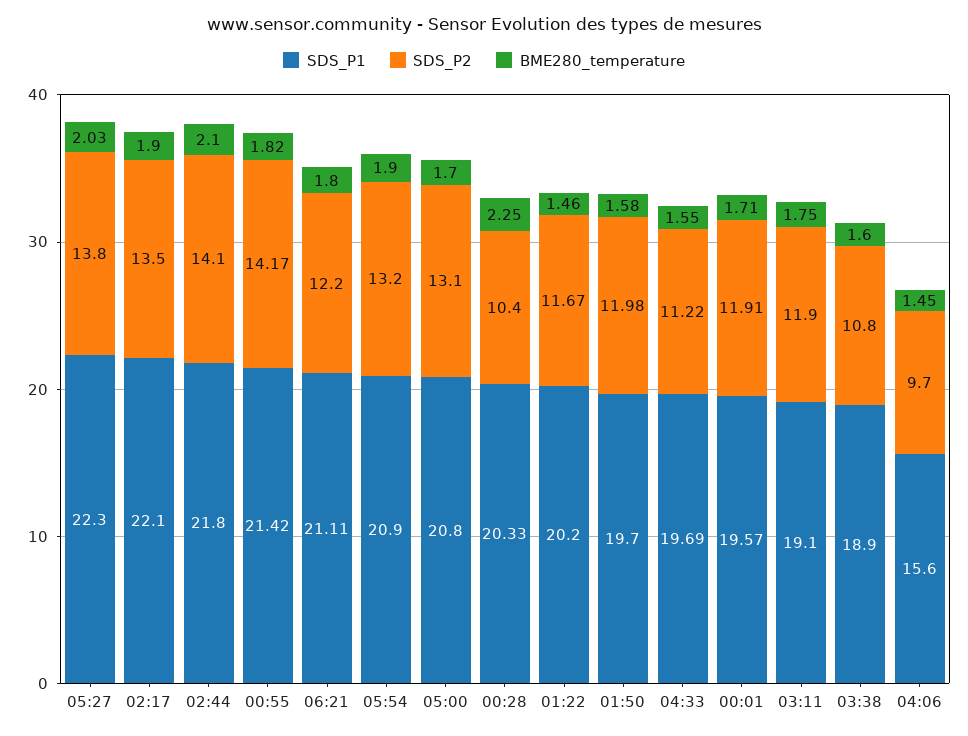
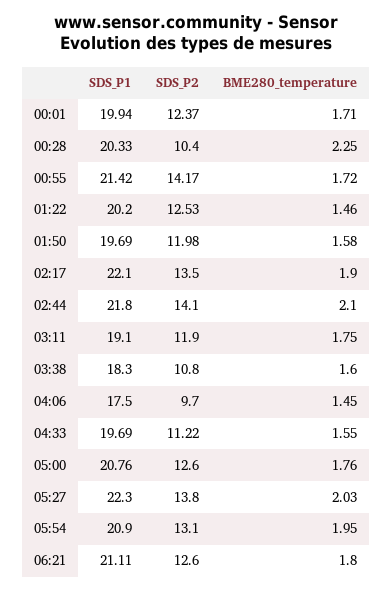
BME280_temperature, 00:55: 1.82 -> 1.72
SDS_P2, 06:21: 12.2 -> 12.6
SDS_P2, 05:54: 13.2 -> 13.1
BME280_temperature, 05:54: 1.9 -> 1.95
SDS_P1, 05:00: 20.8 -> 20.76
SDS_P2, 05:00: 13.1 -> 12.6
BME280_temperature, 05:00: 1.7 -> 1.76
SDS_P2, 01:22: 11.67 -> 12.53
SDS_P1, 01:50: 19.7 -> 19.69
SDS_P1, 00:01: 19.57 -> 19.94
SDS_P2, 00:01: 11.91 -> 12.37
SDS_P1, 03:38: 18.9 -> 18.3
SDS_P1, 04:06: 15.6 -> 17.5

